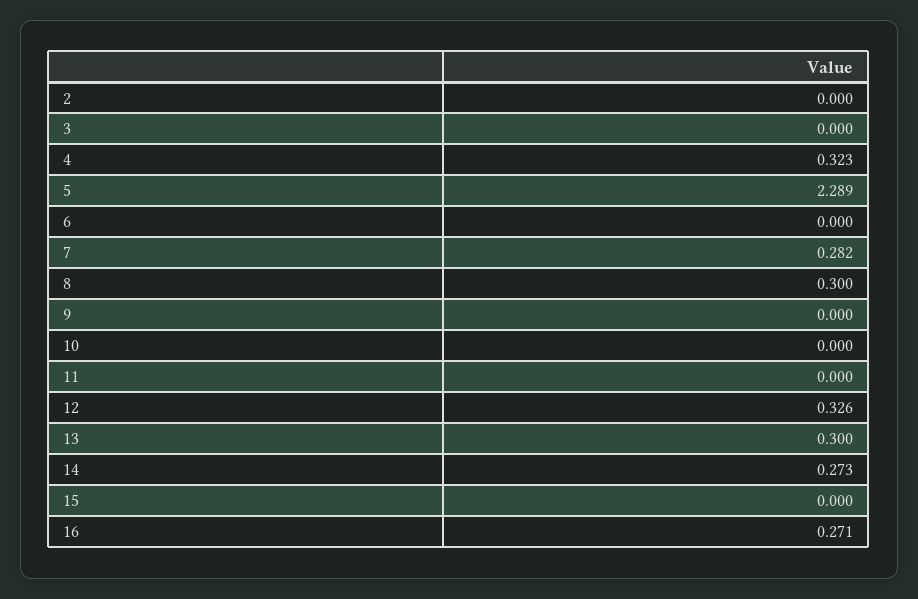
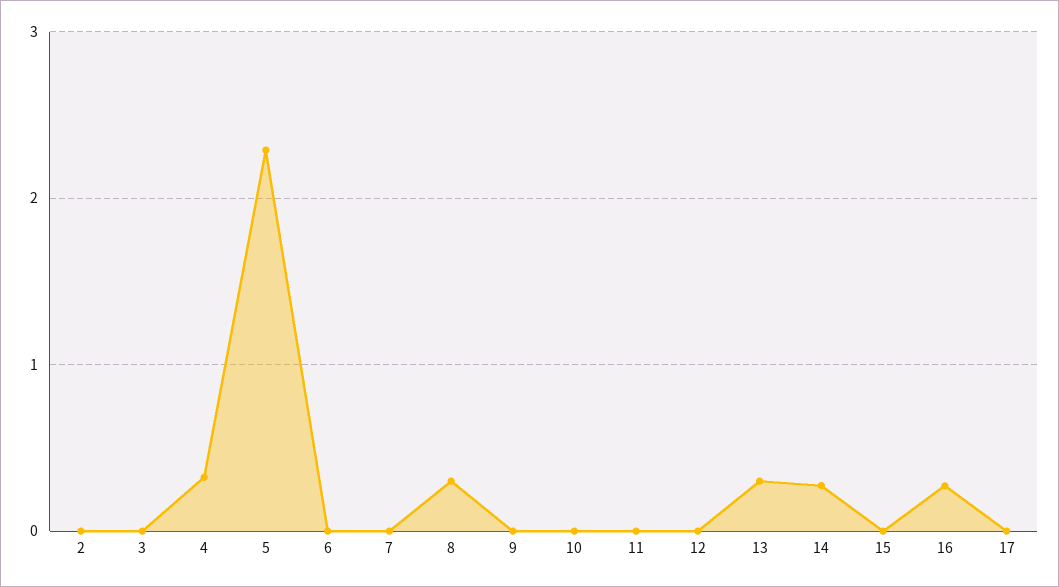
7: 0.282 -> 0
12: 0.326 -> 0
17: none -> 0

